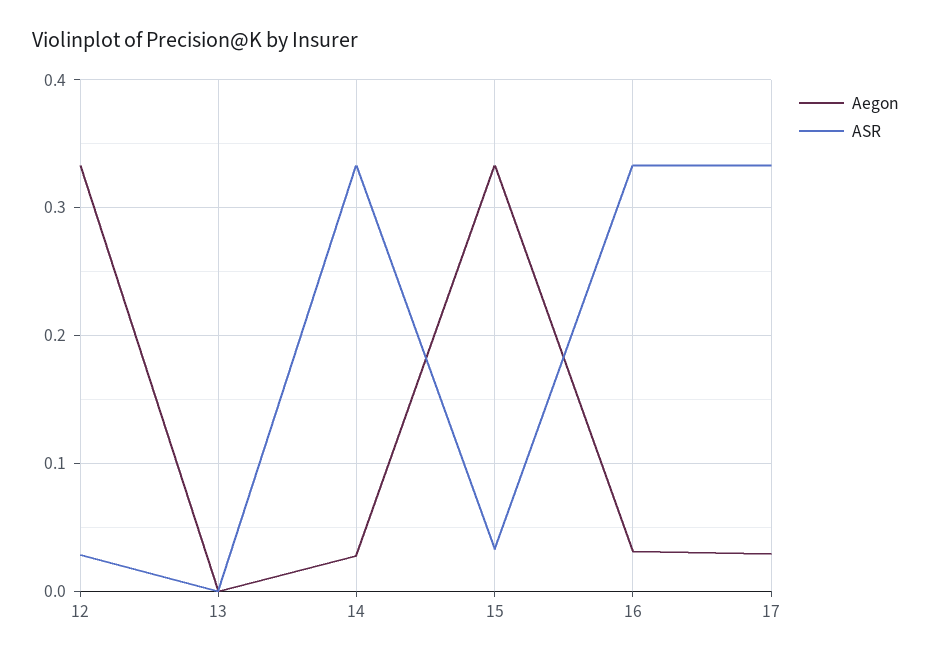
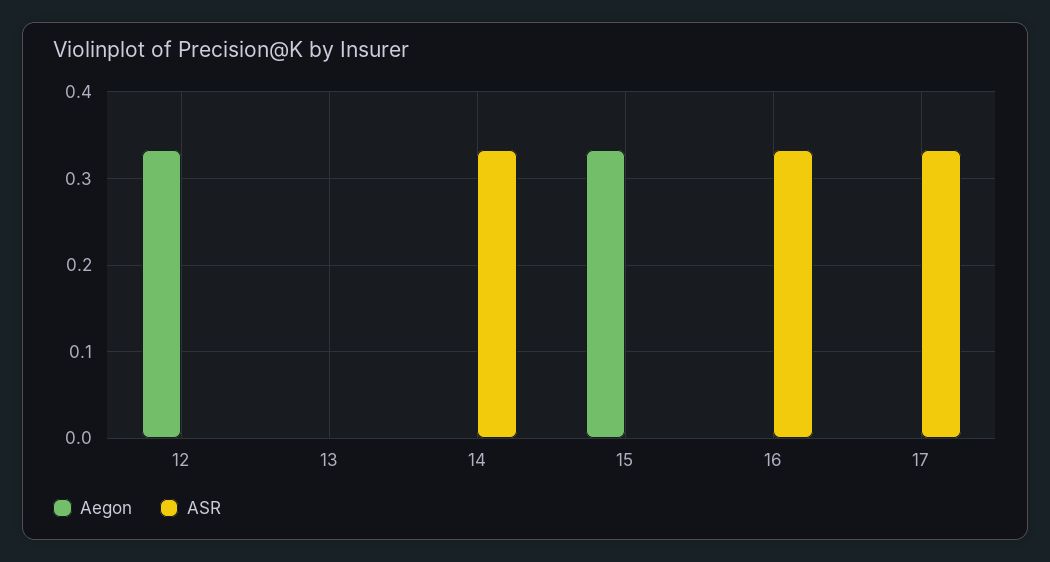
ASR, 12: 0.03 -> 0
Aegon, 14: 0.03 -> 0
ASR, 15: 0.03 -> 0
Aegon, 16: 0.03 -> 0
Aegon, 17: 0.03 -> 0

